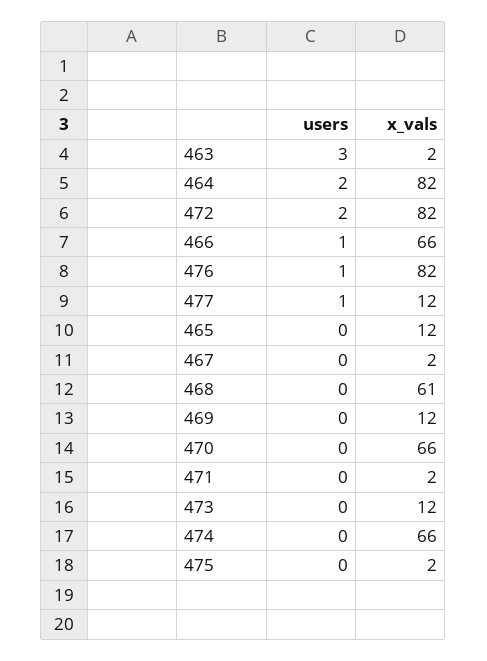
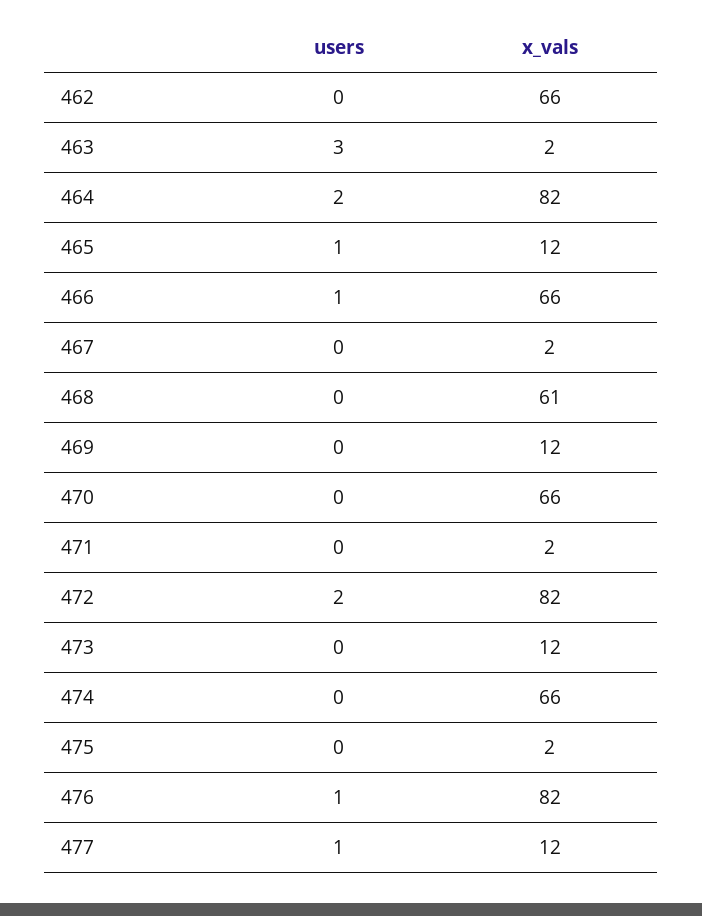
users, 465: 0 -> 1
users, 462: none -> 0
x_vals, 462: none -> 66

